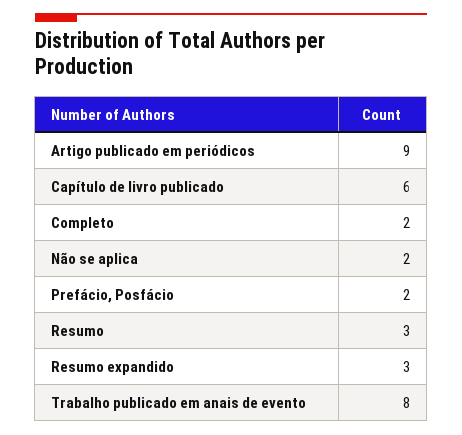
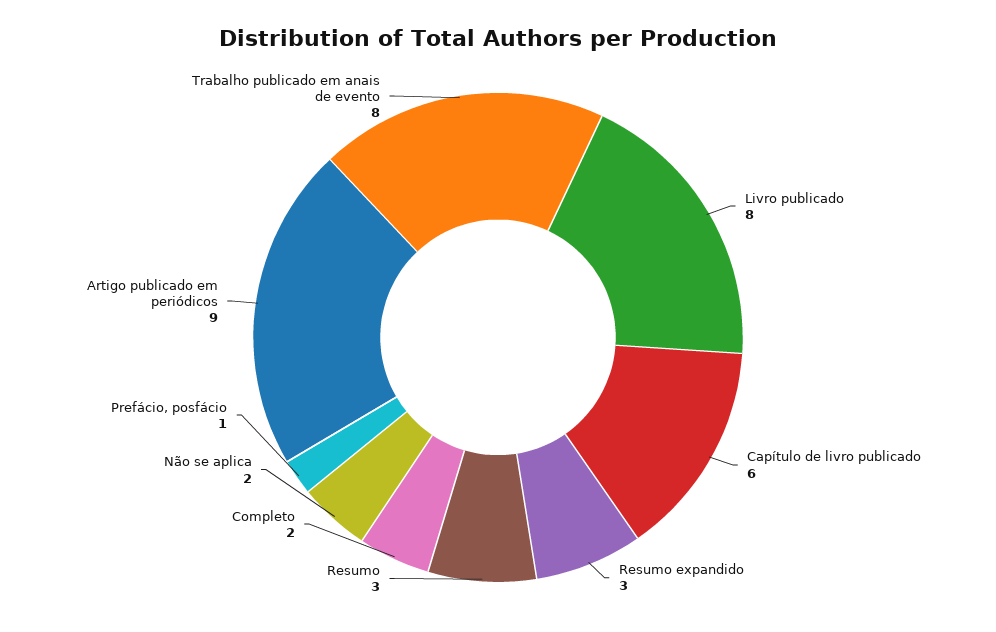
Prefácio, Posfácio: 2 -> 1
Livro publicado: none -> 8

